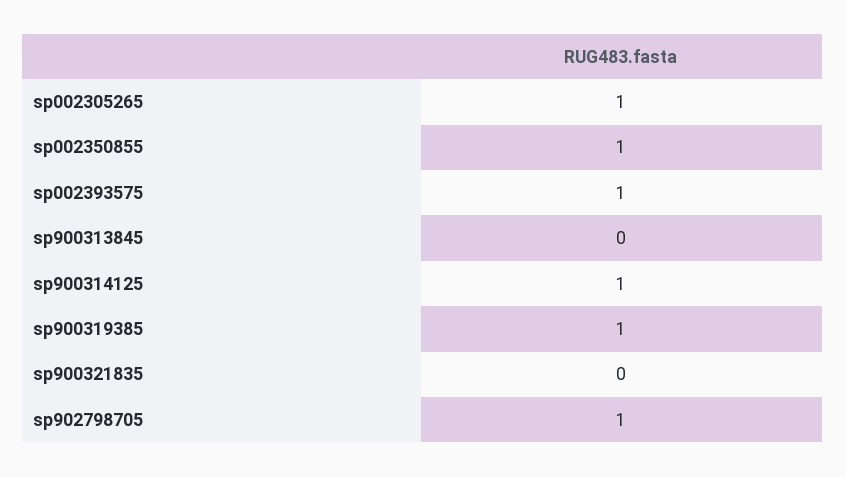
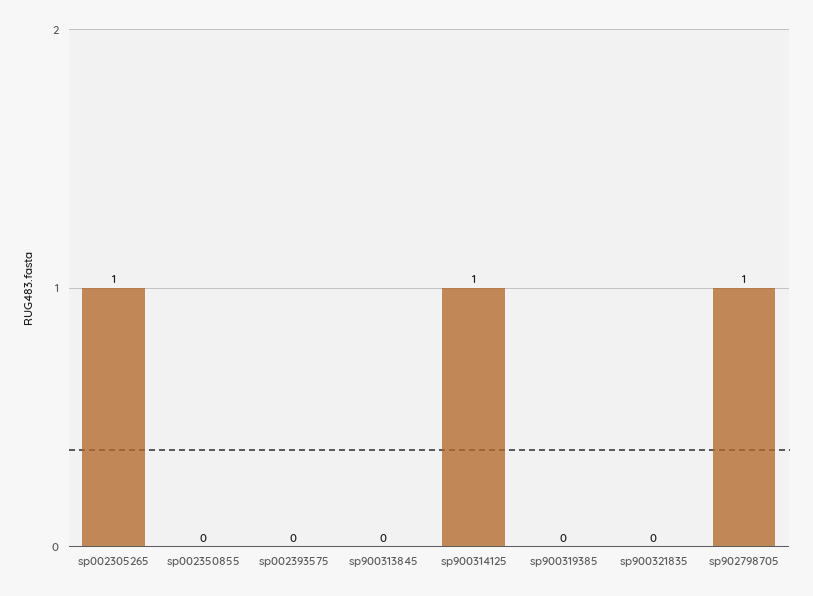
sp002350855: 1 -> 0
sp002393575: 1 -> 0
sp900319385: 1 -> 0

